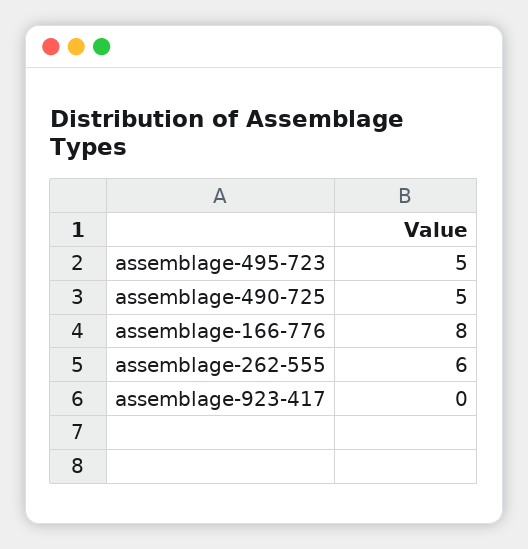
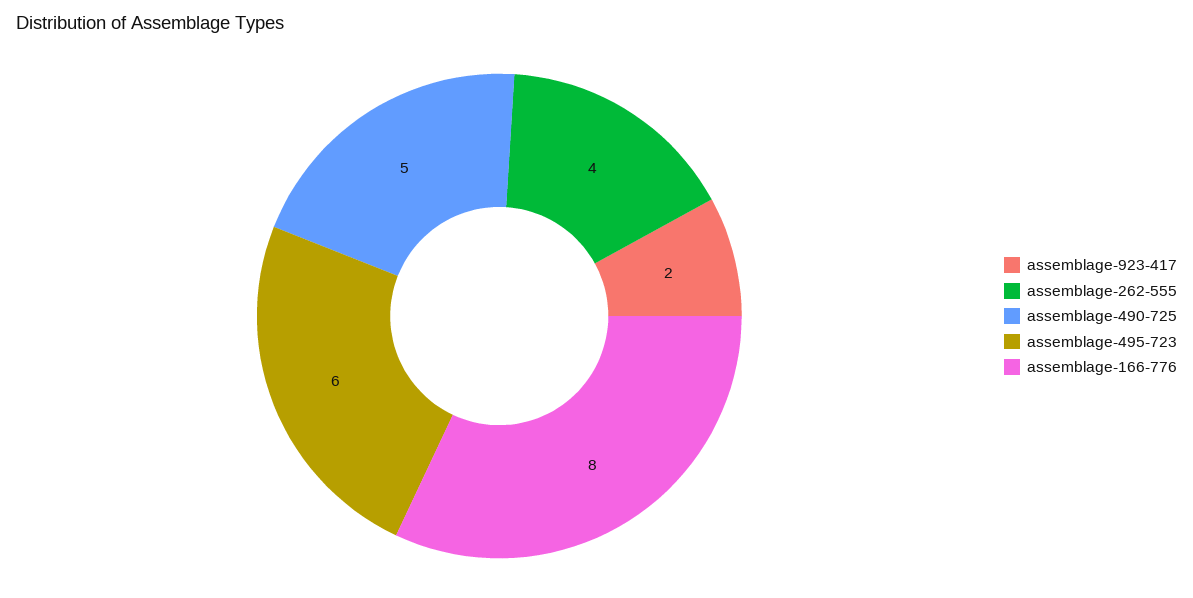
assemblage-495-723: 5 -> 6
assemblage-262-555: 6 -> 4
assemblage-923-417: 0 -> 2

